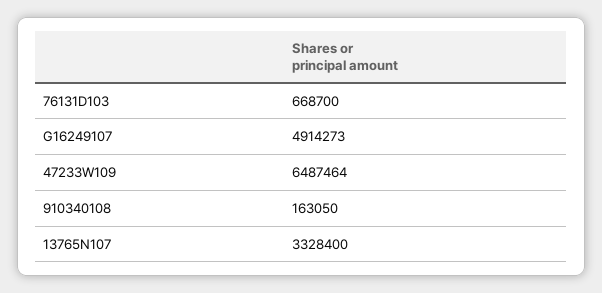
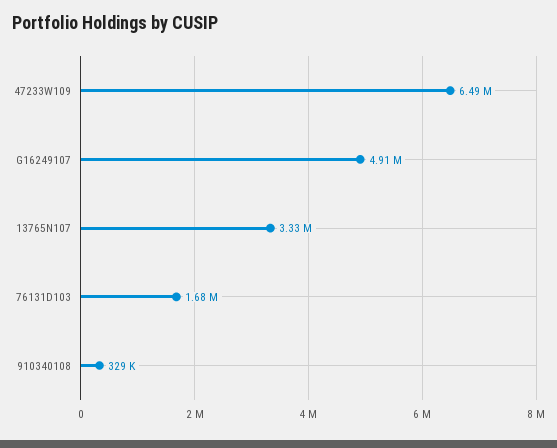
76131D103: 668700 -> 1680000
910340108: 163050 -> 329000

